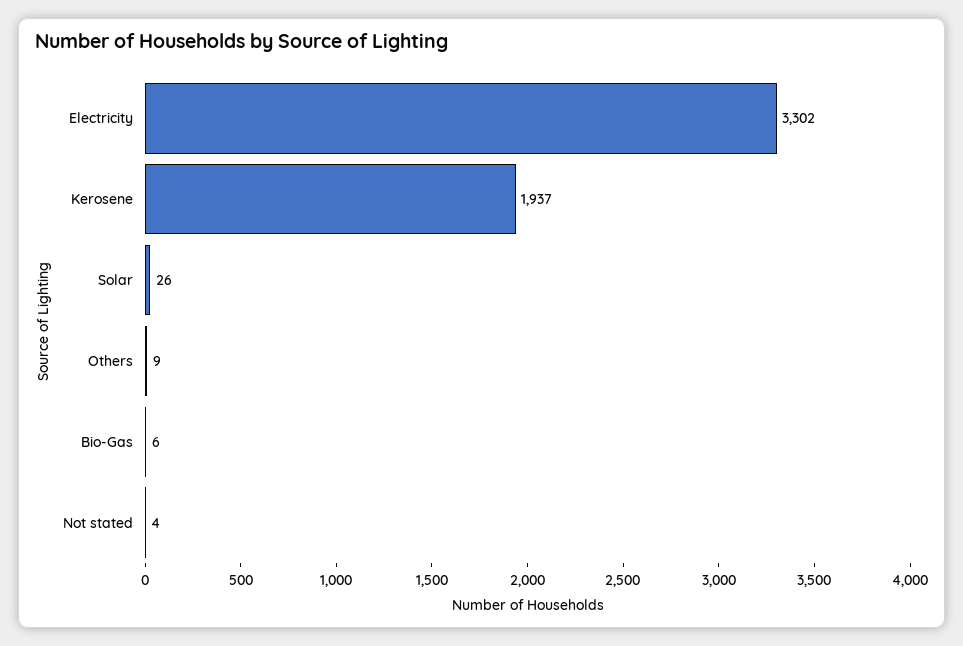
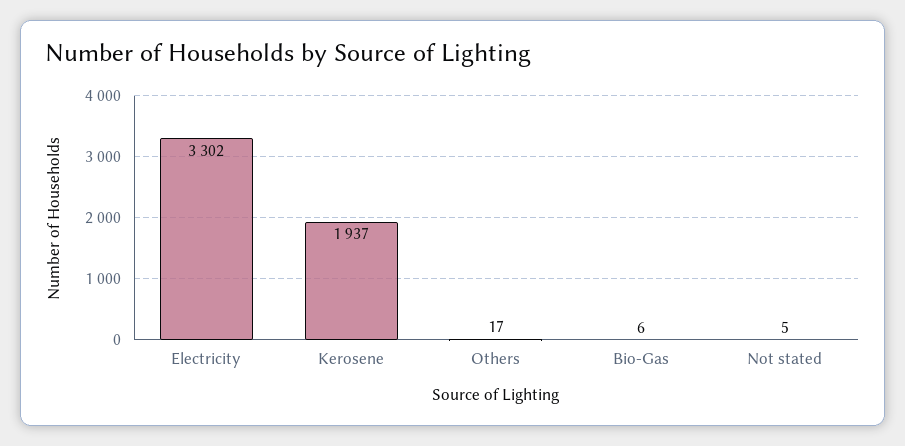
Solar: 26 -> none
Others: 9 -> 17
Not stated: 4 -> 5

